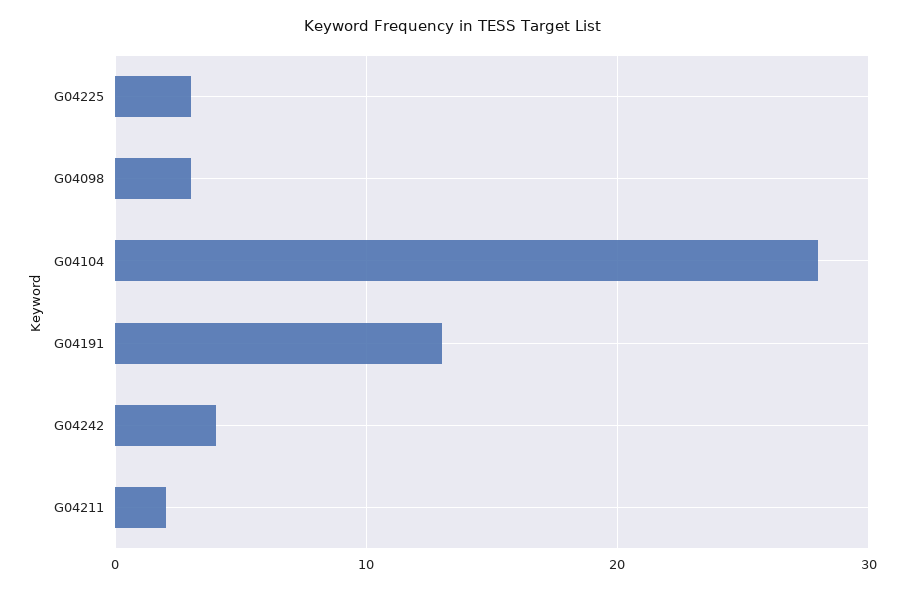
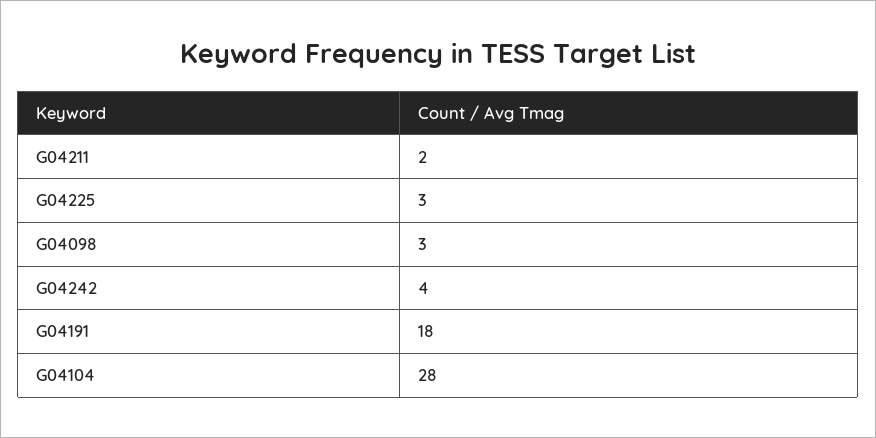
G04191: 13 -> 18

